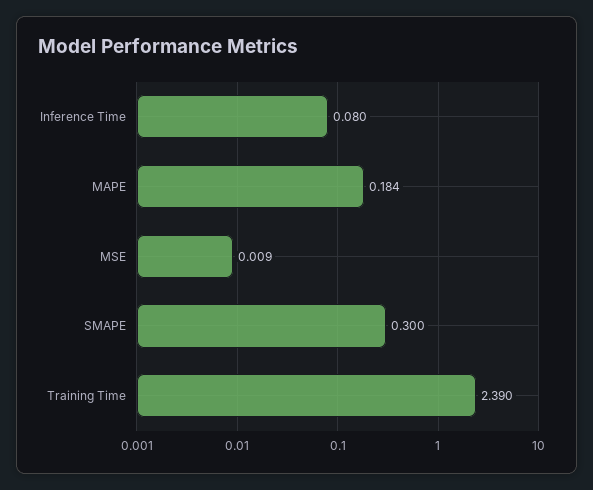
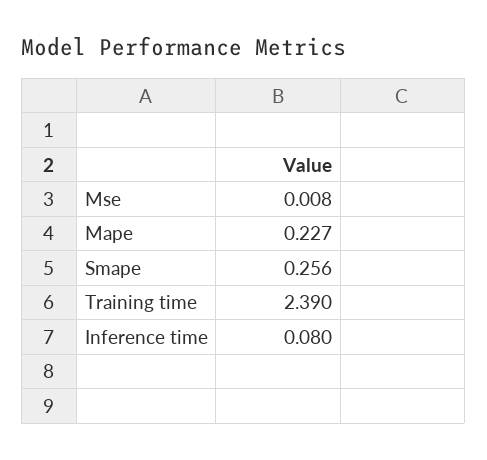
MAPE: 0.184 -> 0.227
MSE: 0.009 -> 0.008
SMAPE: 0.3 -> 0.256

